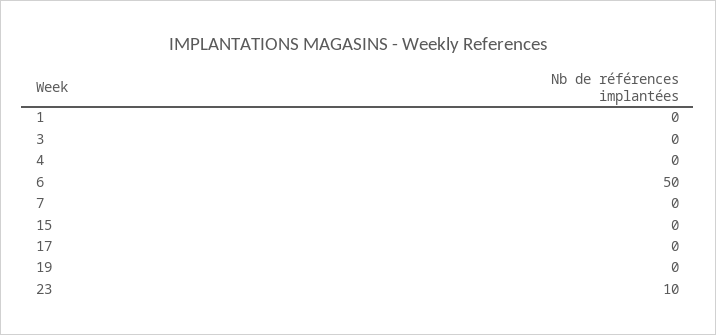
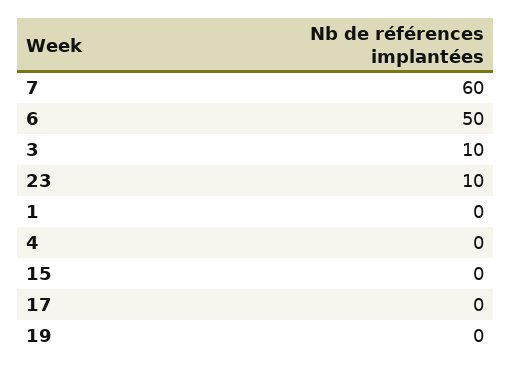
3: 0 -> 10
7: 0 -> 60

